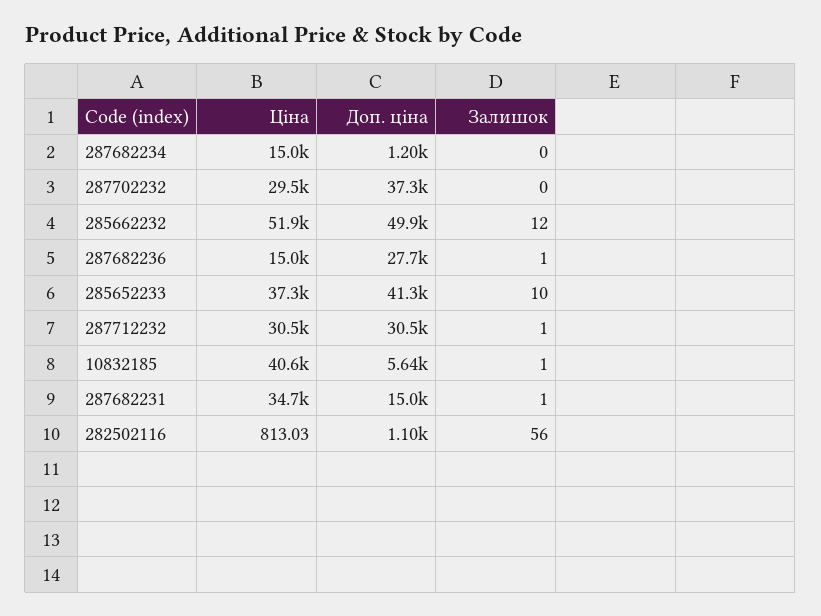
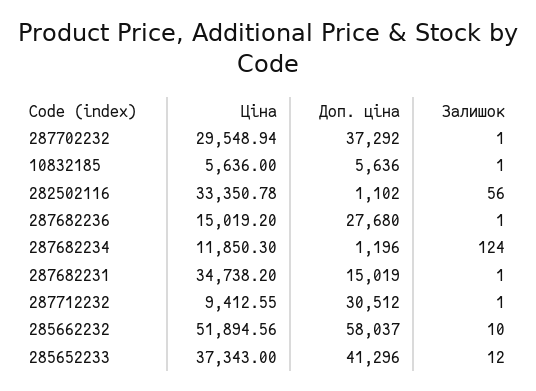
Ціна, 287682234: 15000 -> 11850.3
Залишок, 287682234: 0 -> 124
Залишок, 287702232: 0 -> 1
Доп. ціна, 285662232: 49900 -> 58037
Залишок, 285662232: 12 -> 10
Залишок, 285652233: 10 -> 12
Ціна, 287712232: 30500 -> 9412.55
Ціна, 10832185: 40600 -> 5636
Ціна, 282502116: 813.03 -> 33350.78

